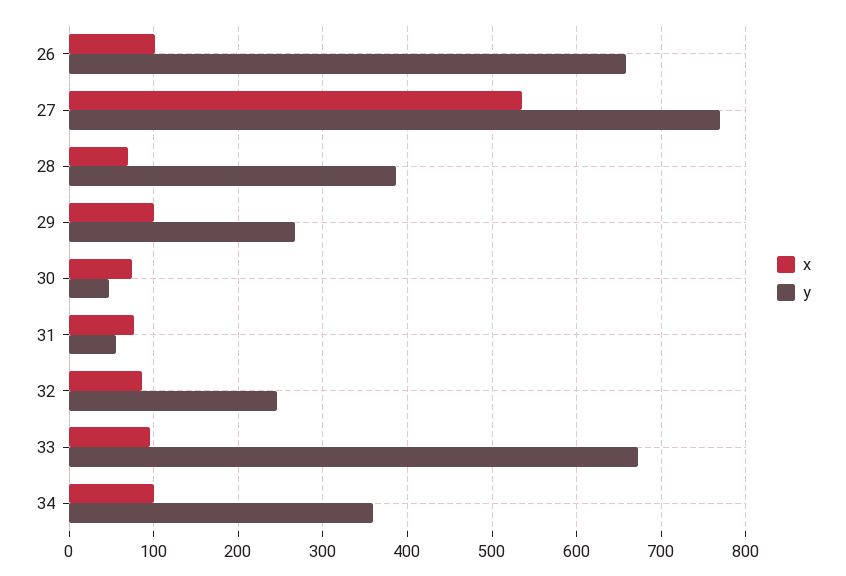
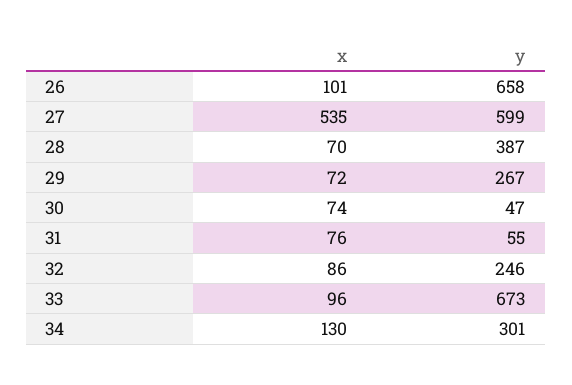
y, 27: 770 -> 599
x, 29: 100 -> 72
x, 34: 100 -> 130
y, 34: 360 -> 301

